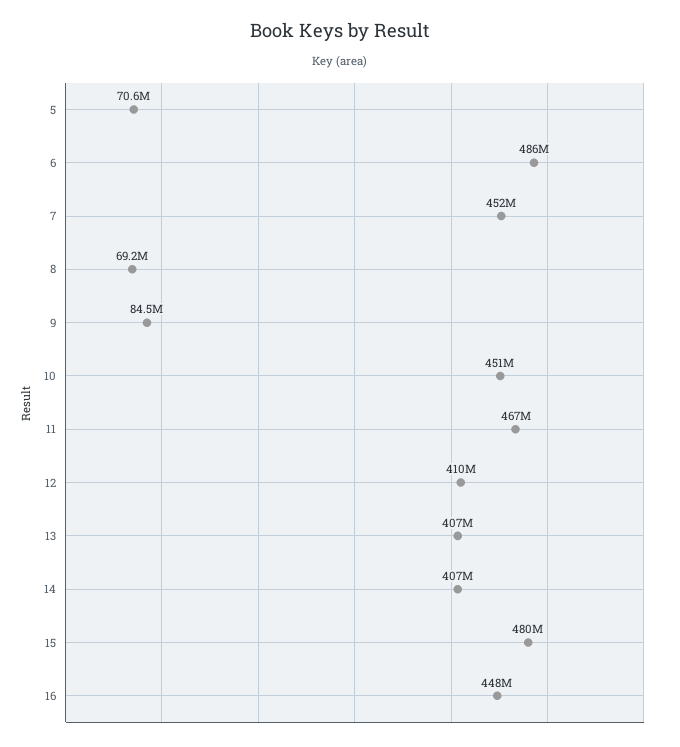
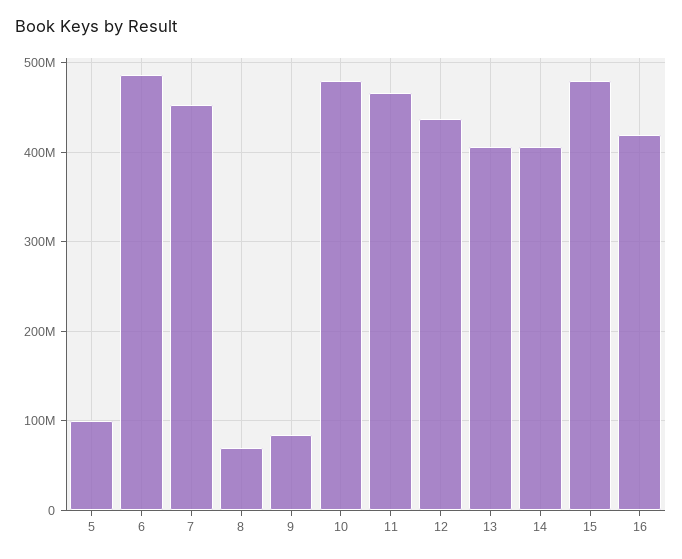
5: 70600000 -> 100000000
10: 451000000 -> 480000000
12: 410000000 -> 440000000
16: 448000000 -> 420000000

